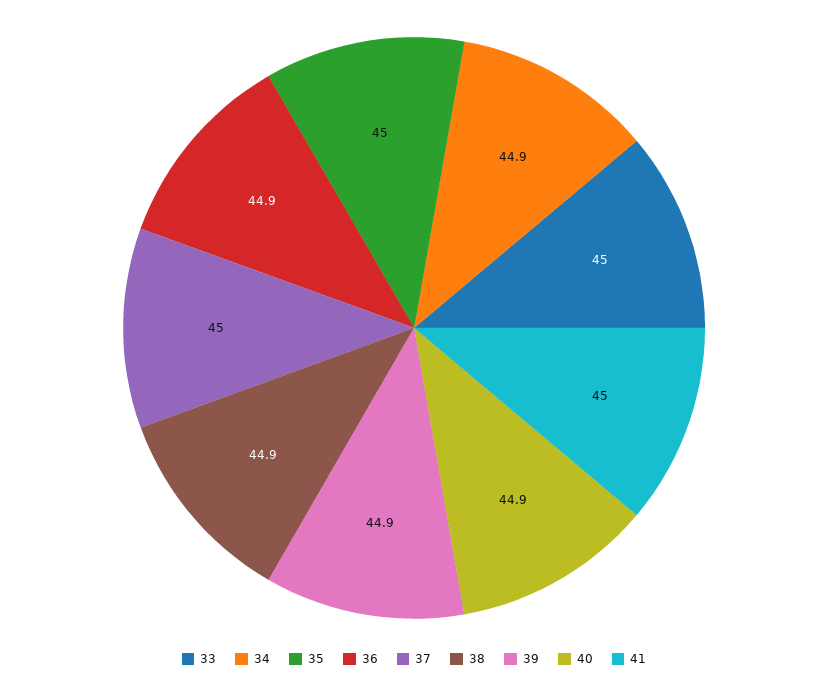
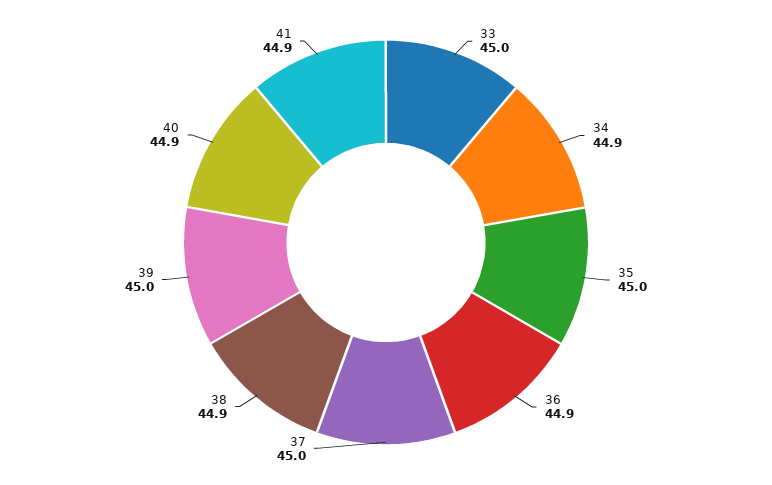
39: 44.9 -> 45
41: 45 -> 44.9

